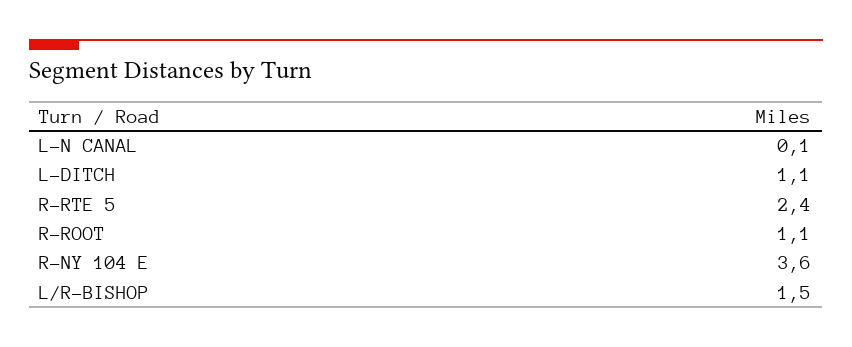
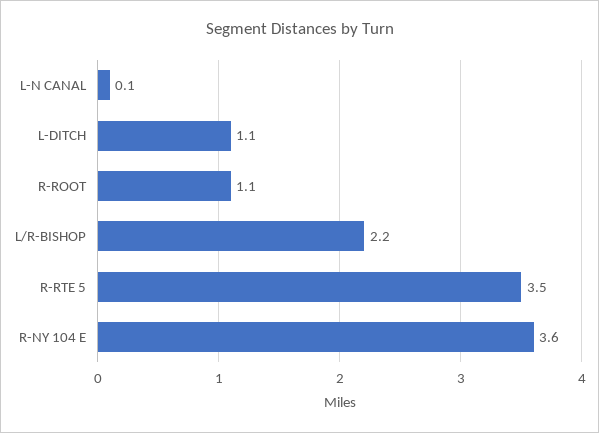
R-RTE 5: 2.4 -> 3.5
L/R-BISHOP: 1.5 -> 2.2

